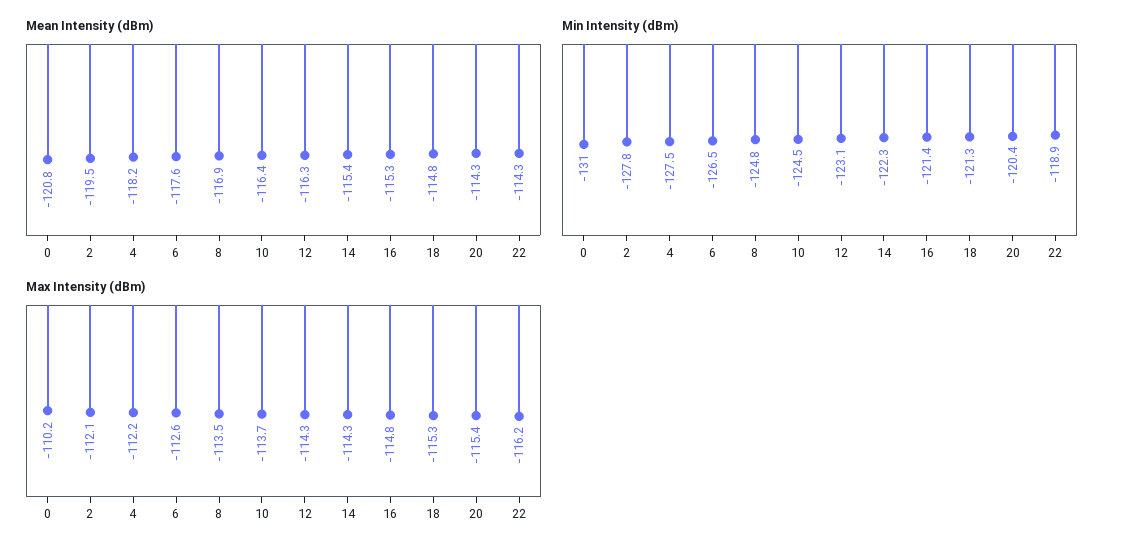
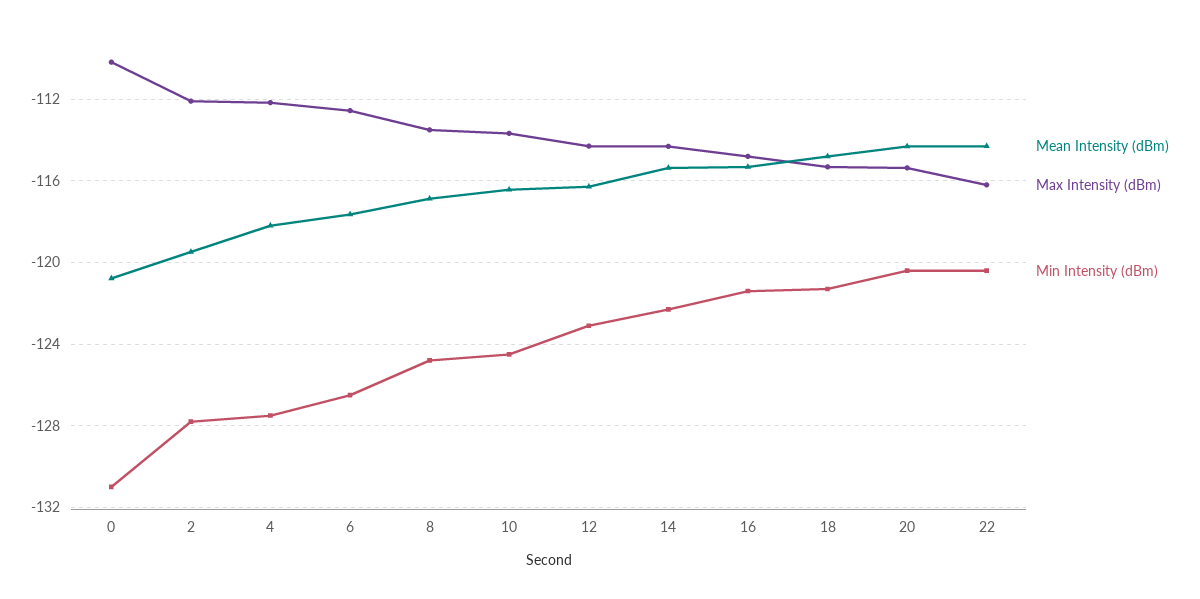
Min Intensity (dBm), 22: -118.9 -> -120.5

